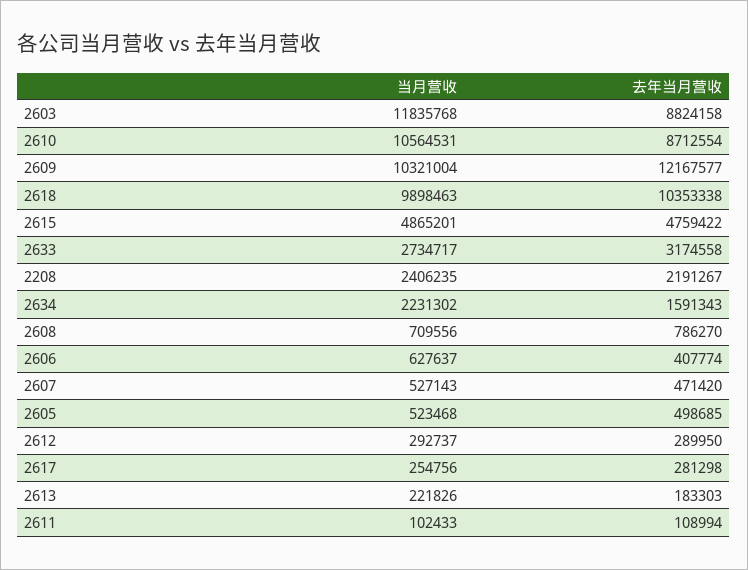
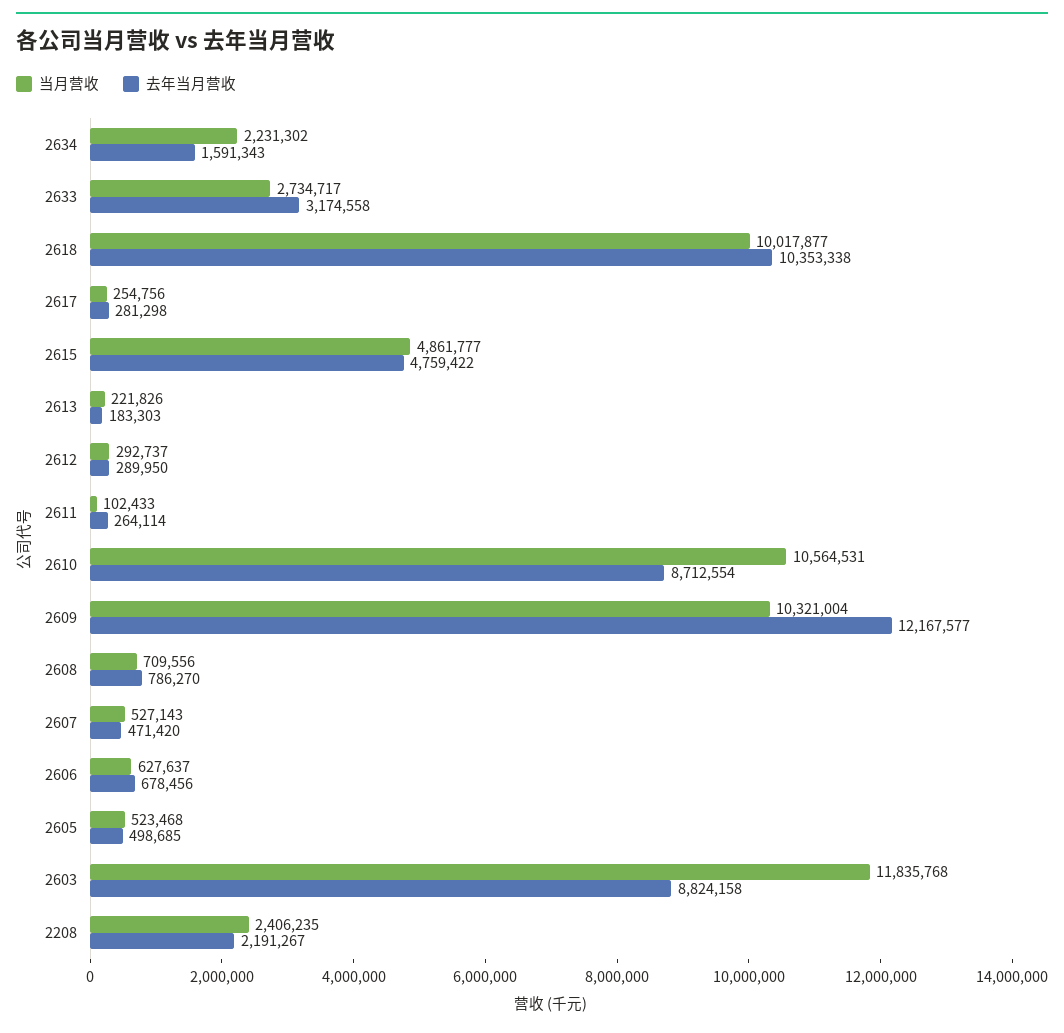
当月营收, 2618: 9898463 -> 10017877
当月营收, 2615: 4865201 -> 4861777
去年当月营收, 2606: 407774 -> 678456
去年当月营收, 2611: 108994 -> 264114

